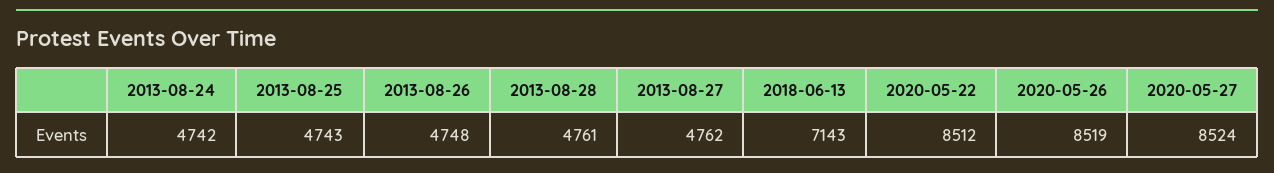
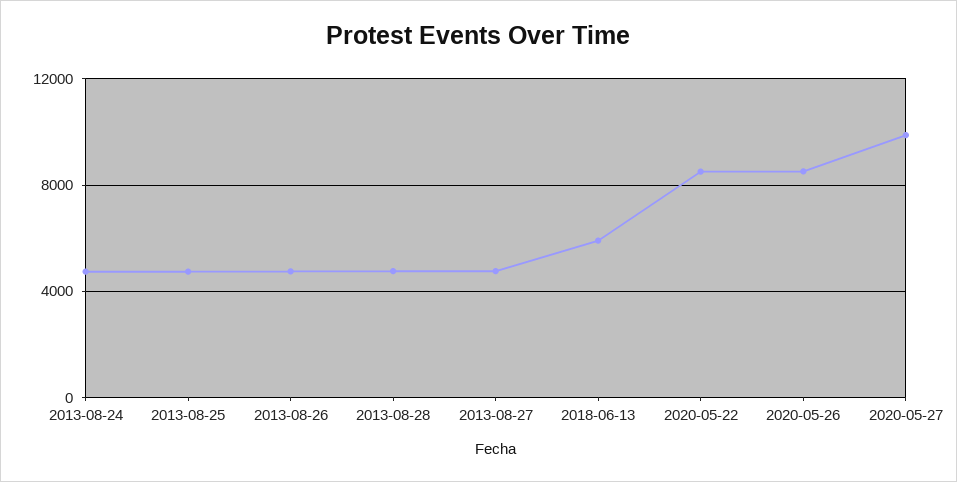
2018-06-13: 7143 -> 6000
2020-05-27: 8524 -> 10000

